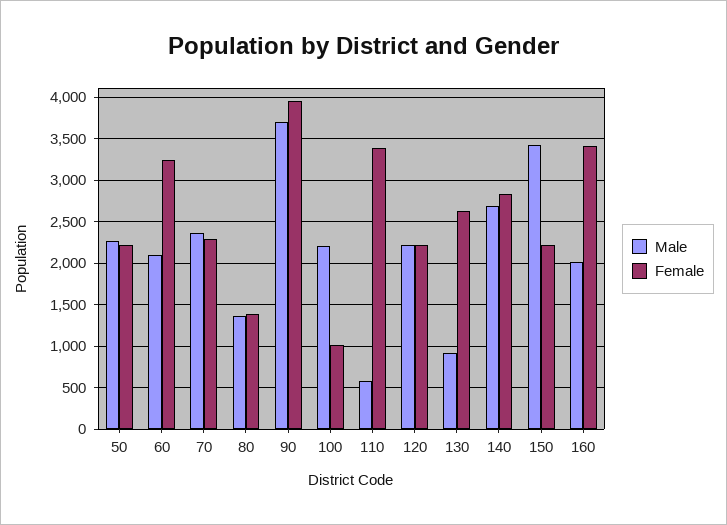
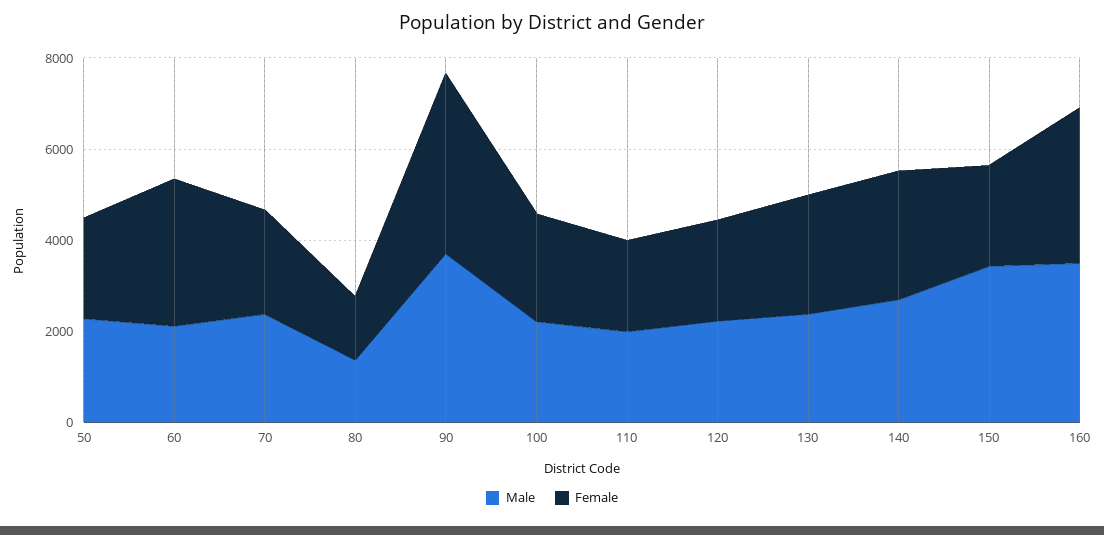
Female, 100: 1000 -> 2500
Male, 110: 600 -> 2000
Female, 110: 3400 -> 2000
Male, 130: 900 -> 2500
Male, 160: 2000 -> 3500

